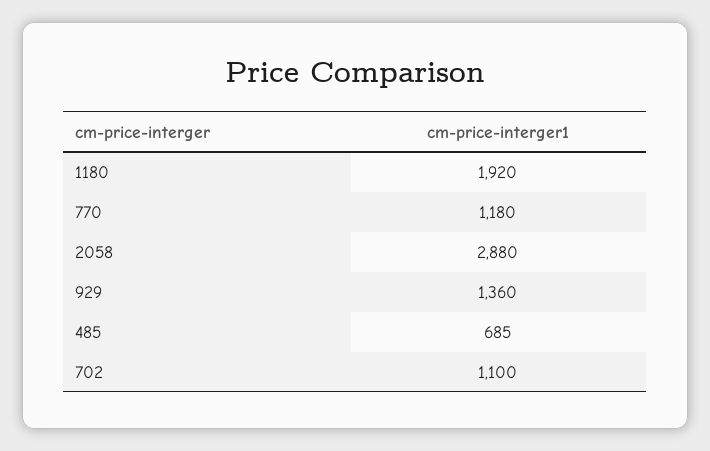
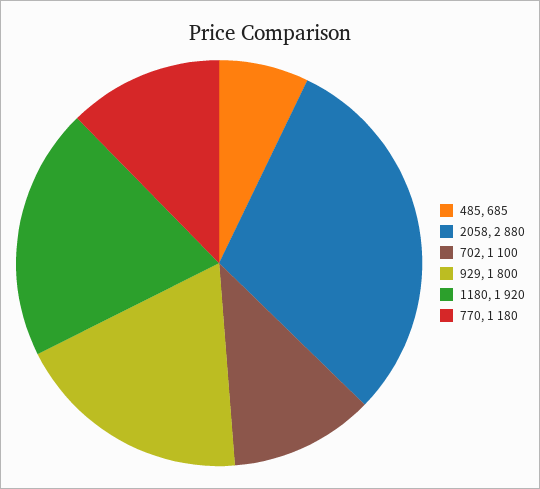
929: 1360 -> 1800

